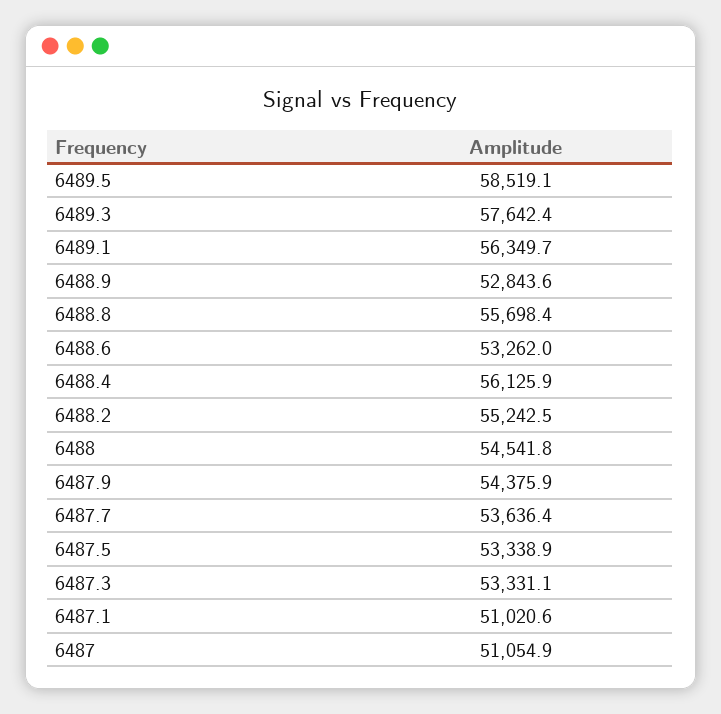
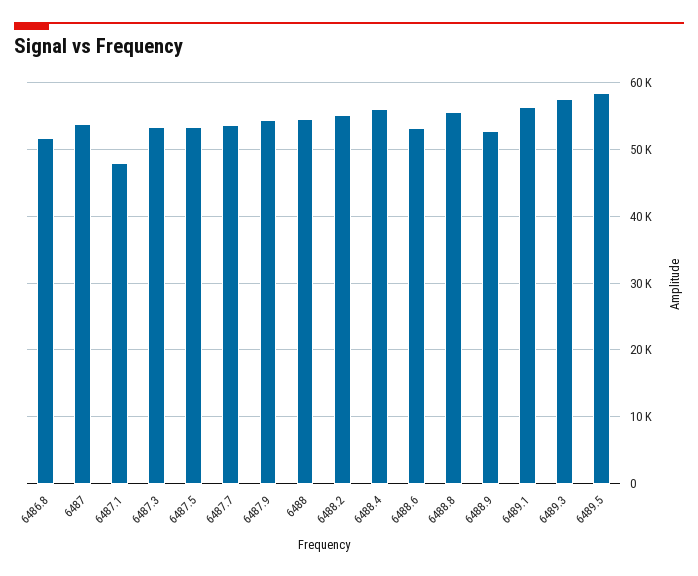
6487.1: 51020.6 -> 48000
6487: 51054.9 -> 54000
6486.8: none -> 52000

